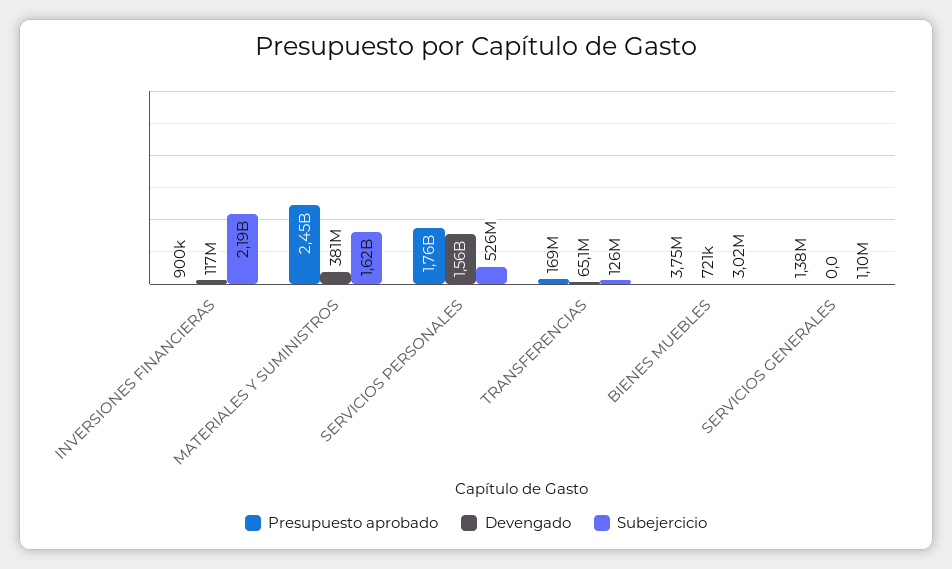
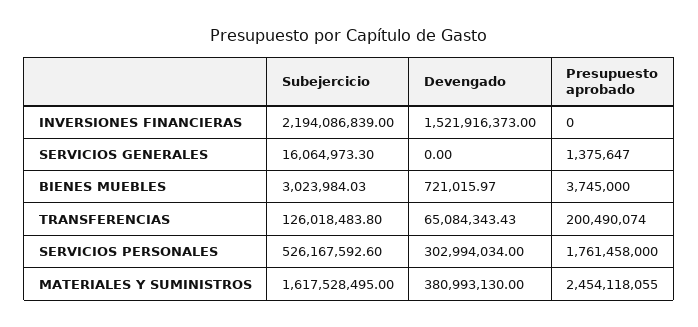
Presupuesto aprobado, INVERSIONES FINANCIERAS: 900000 -> 0
Devengado, INVERSIONES FINANCIERAS: 117000000 -> 1521916373
Devengado, SERVICIOS PERSONALES: 1560000000 -> 302994034
Presupuesto aprobado, TRANSFERENCIAS: 169000000 -> 200490074
Subejercicio, SERVICIOS GENERALES: 1100000 -> 16064973.3

